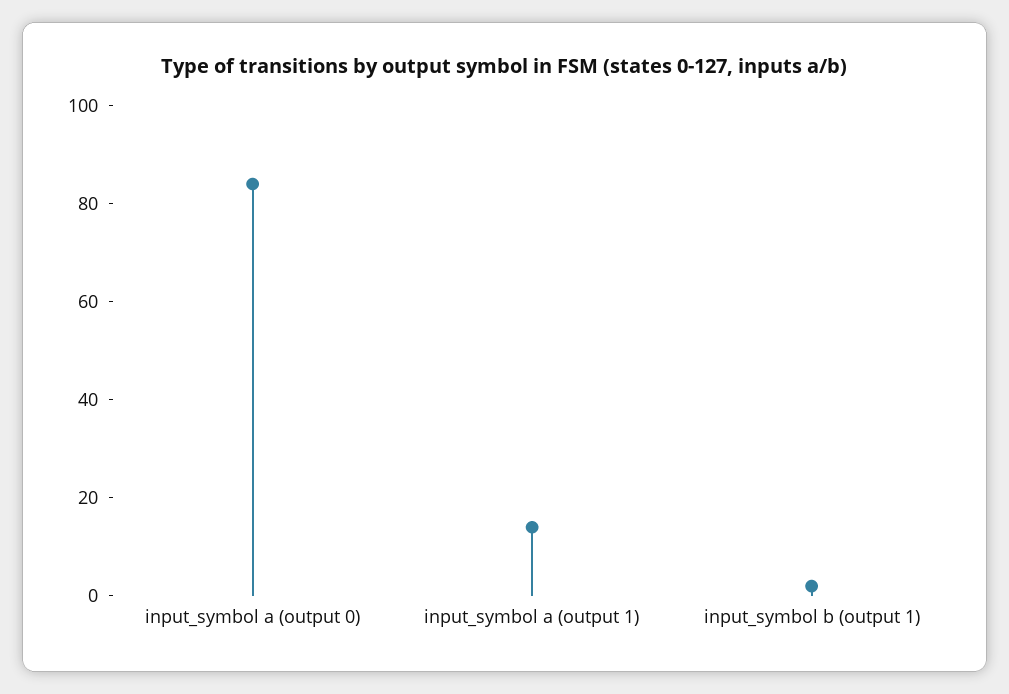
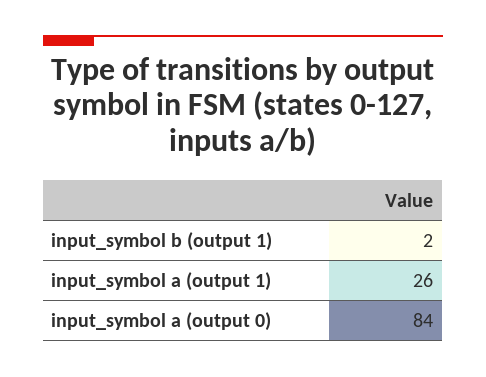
input_symbol a (output 1): 15 -> 26

